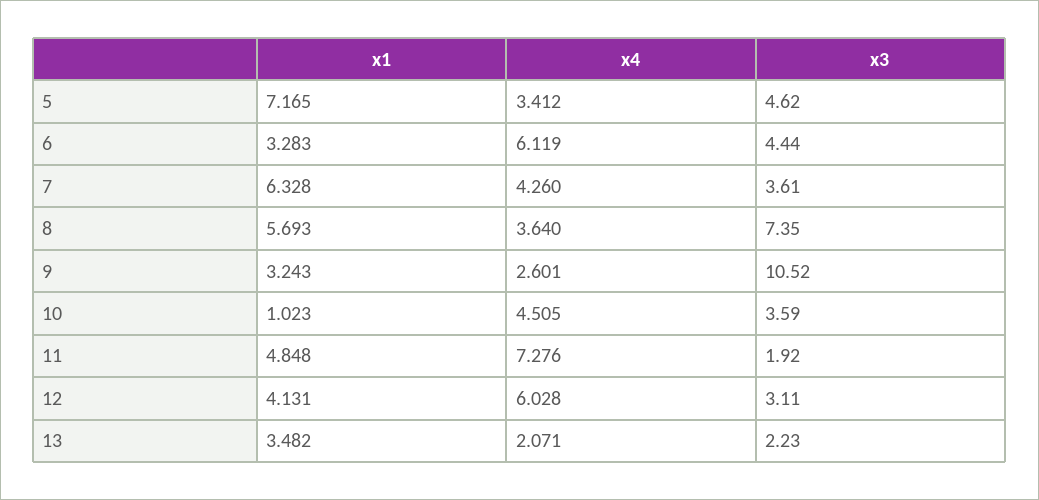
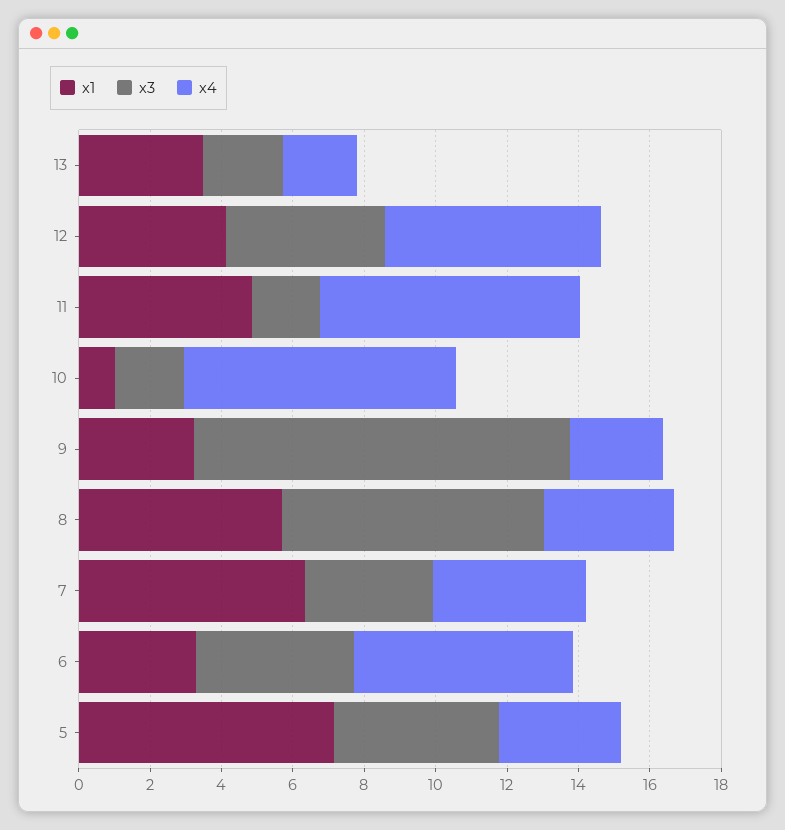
x4, 10: 4.505 -> 7.5
x3, 10: 3.59 -> 2
x3, 12: 3.11 -> 4.5

